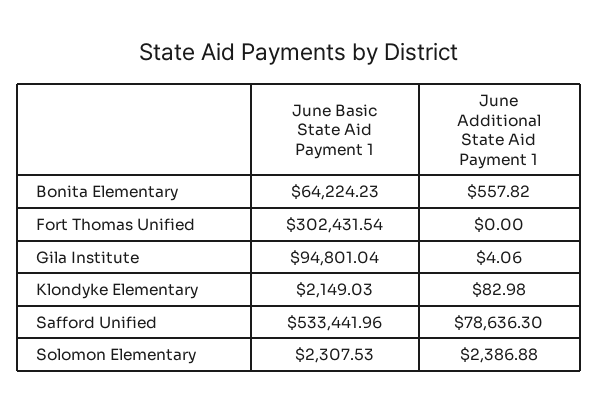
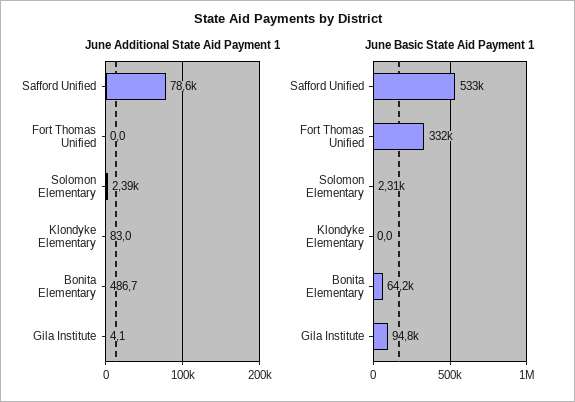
June Additional State Aid Payment 1, Bonita Elementary: 557.82 -> 486.7
June Basic State Aid Payment 1, Fort Thomas Unified: 302431.54 -> 332000
June Basic State Aid Payment 1, Klondyke Elementary: 2149.03 -> 0

